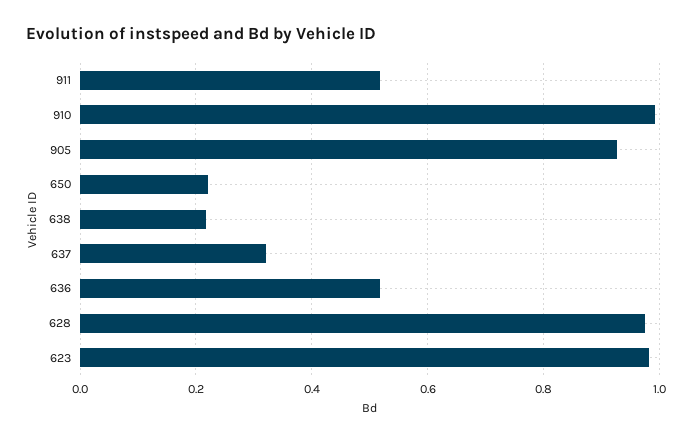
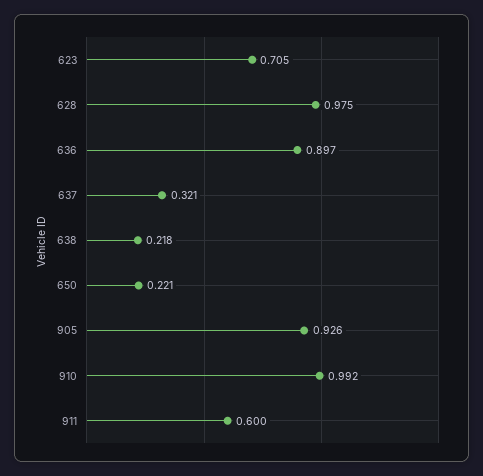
911: 0.52 -> 0.6
636: 0.52 -> 0.897
623: 0.98 -> 0.705

